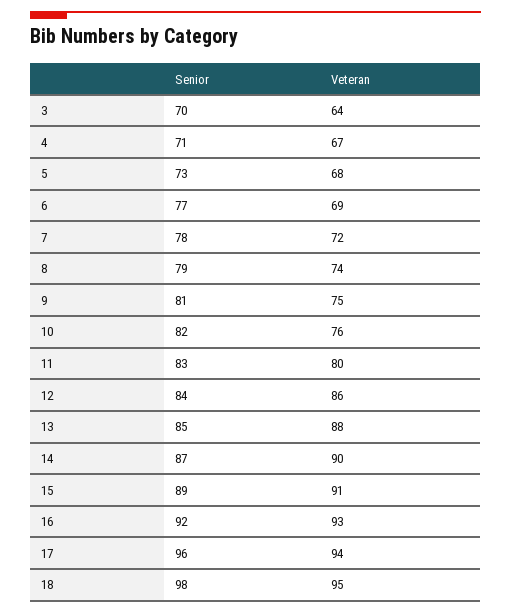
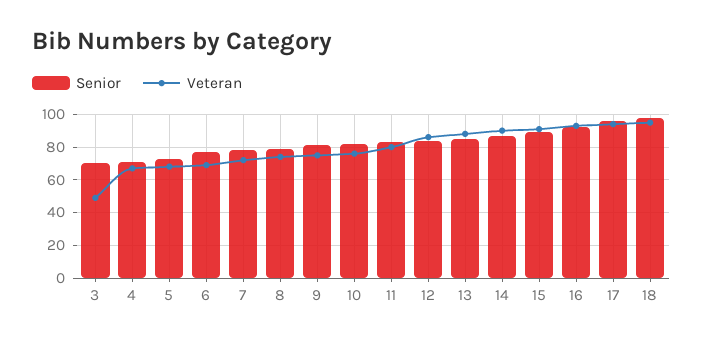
Veteran, 3: 64 -> 50

